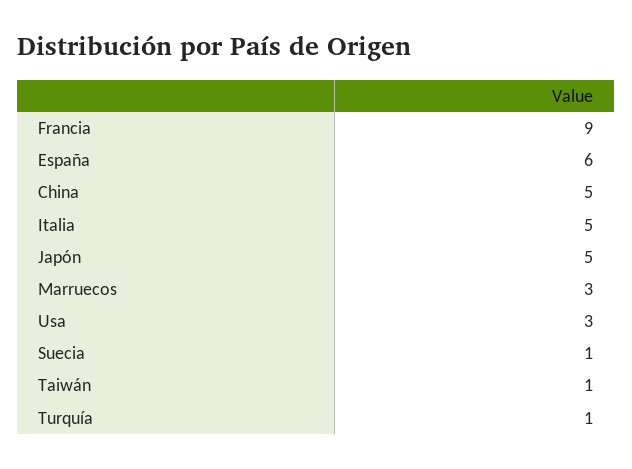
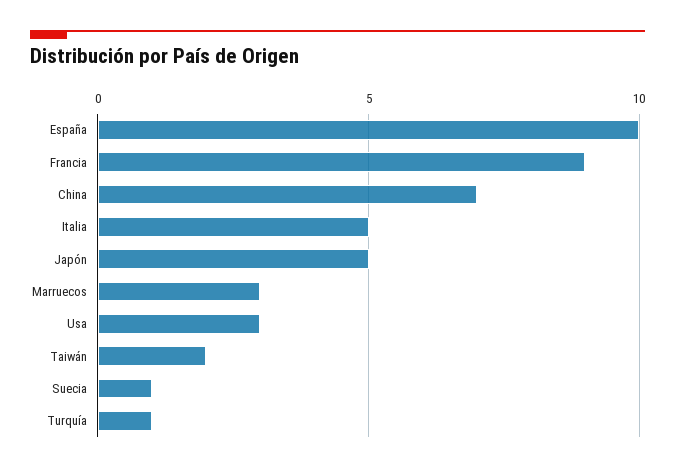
España: 6 -> 10
China: 5 -> 7
Taiwán: 1 -> 2

